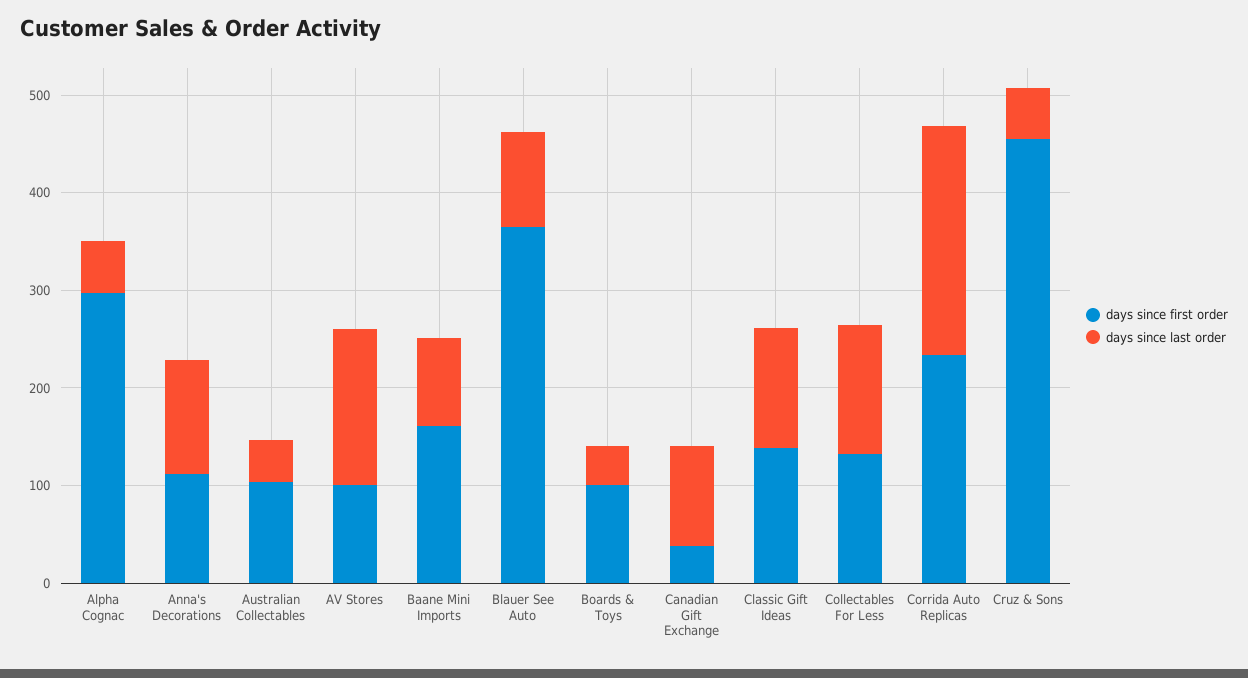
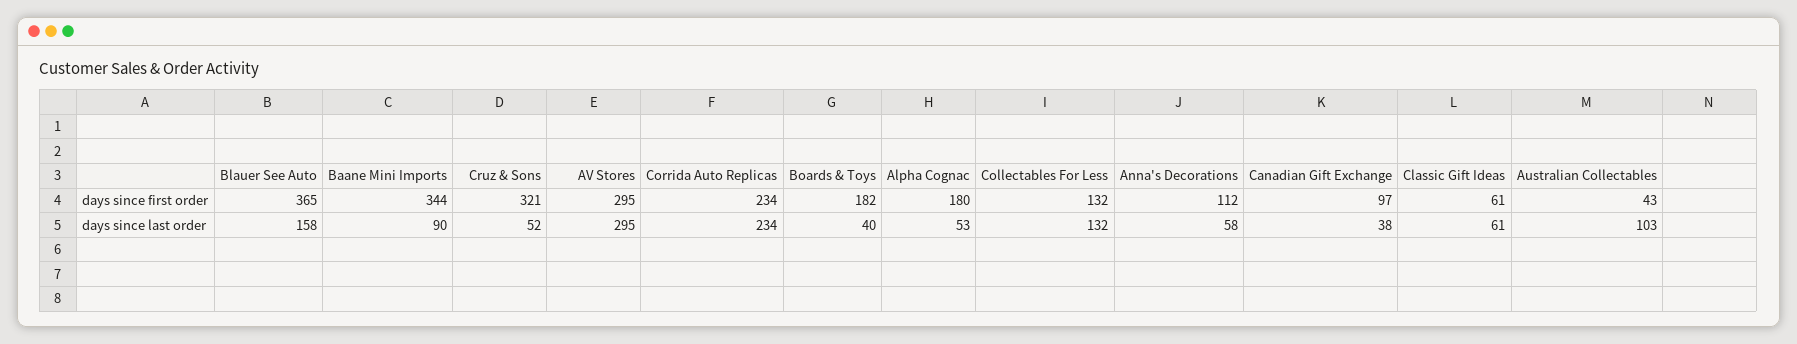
days since first order, Alpha Cognac: 300 -> 180
days since last order, Anna's Decorations: 120 -> 58
days since first order, Australian Collectables: 100 -> 43
days since last order, Australian Collectables: 40 -> 103
days since first order, AV Stores: 100 -> 295
days since last order, AV Stores: 160 -> 295
days since first order, Baane Mini Imports: 160 -> 344
days since last order, Blauer See Auto: 100 -> 158
days since first order, Boards & Toys: 100 -> 182
days since first order, Canadian Gift Exchange: 40 -> 97
days since last order, Canadian Gift Exchange: 100 -> 38
days since first order, Classic Gift Ideas: 140 -> 61
days since last order, Classic Gift Ideas: 120 -> 61
days since first order, Cruz & Sons: 460 -> 321

